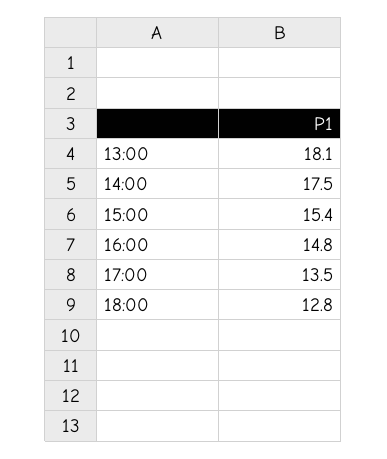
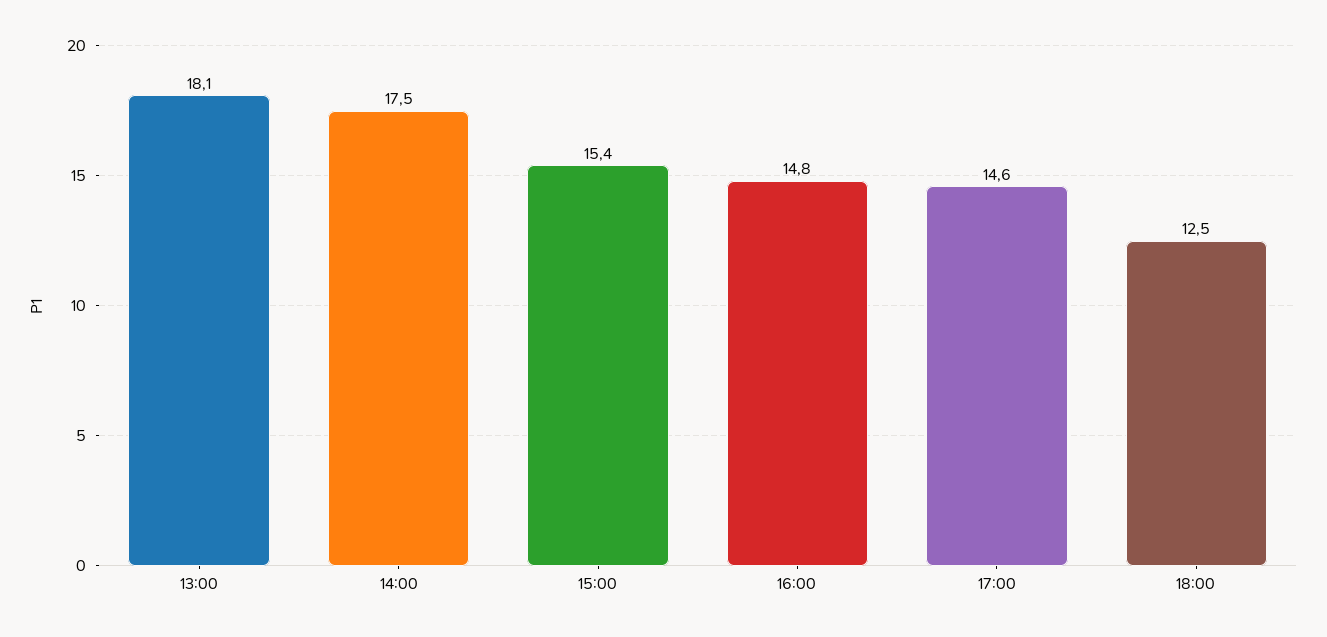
17:00: 13.5 -> 14.6
18:00: 12.8 -> 12.5

